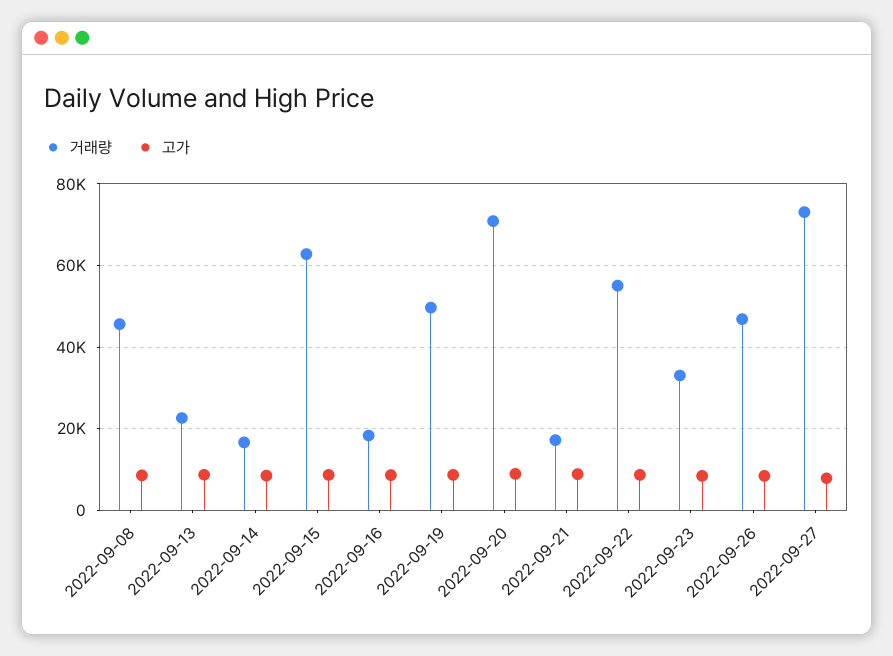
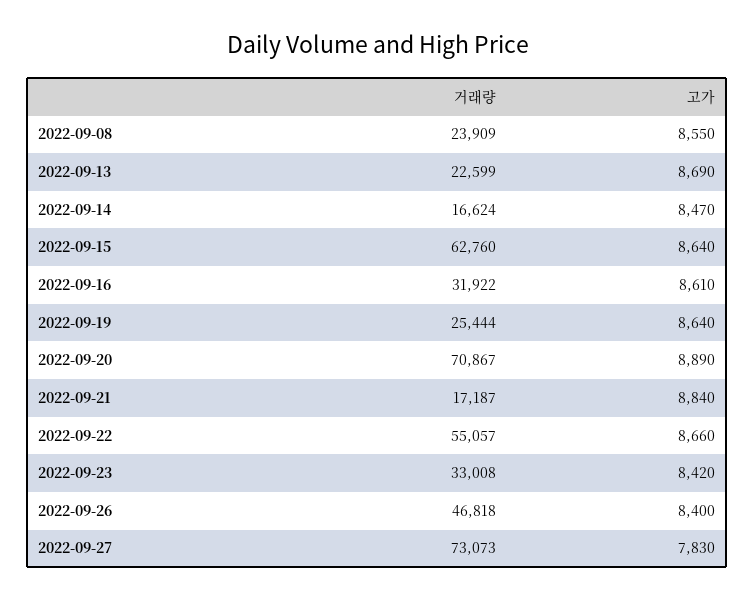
거래량, 2022-09-08: 46000 -> 23909
거래량, 2022-09-16: 18000 -> 31922
거래량, 2022-09-19: 50000 -> 25444

